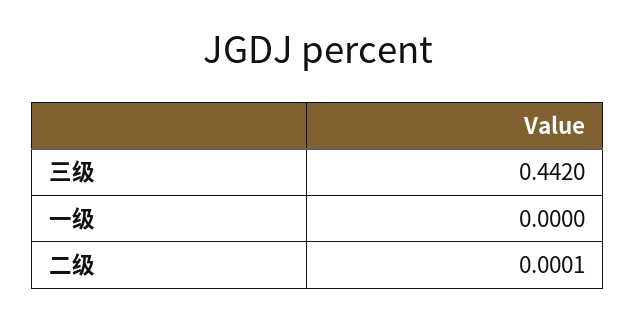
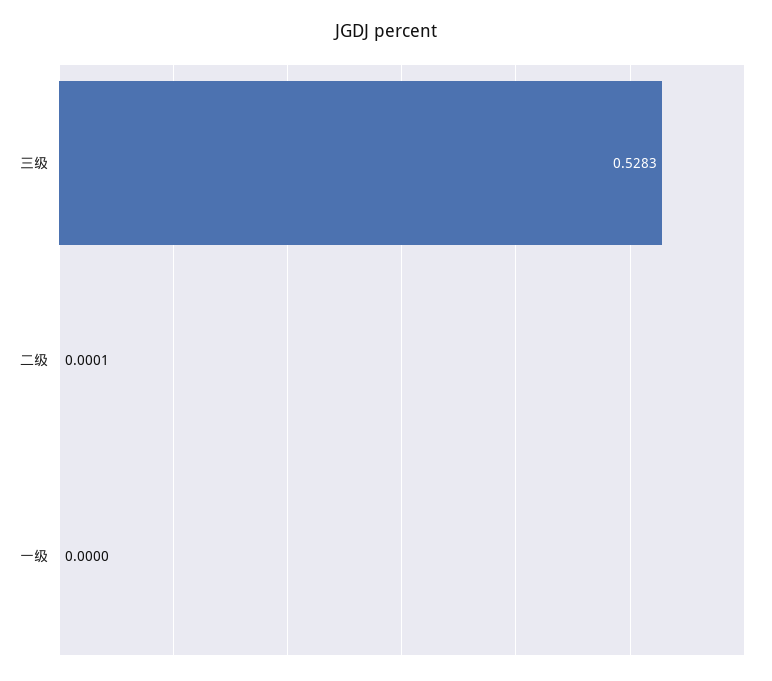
三级: 0.442 -> 0.5283

